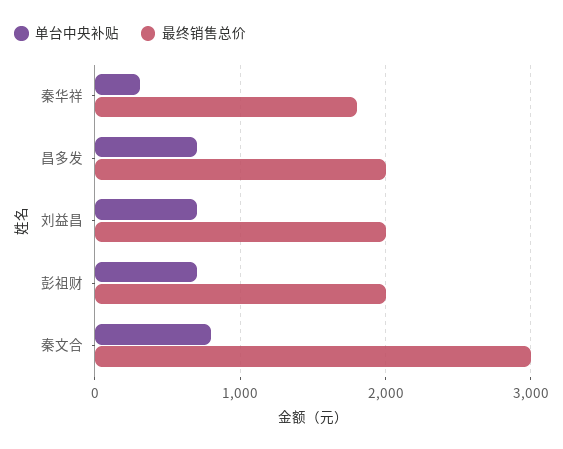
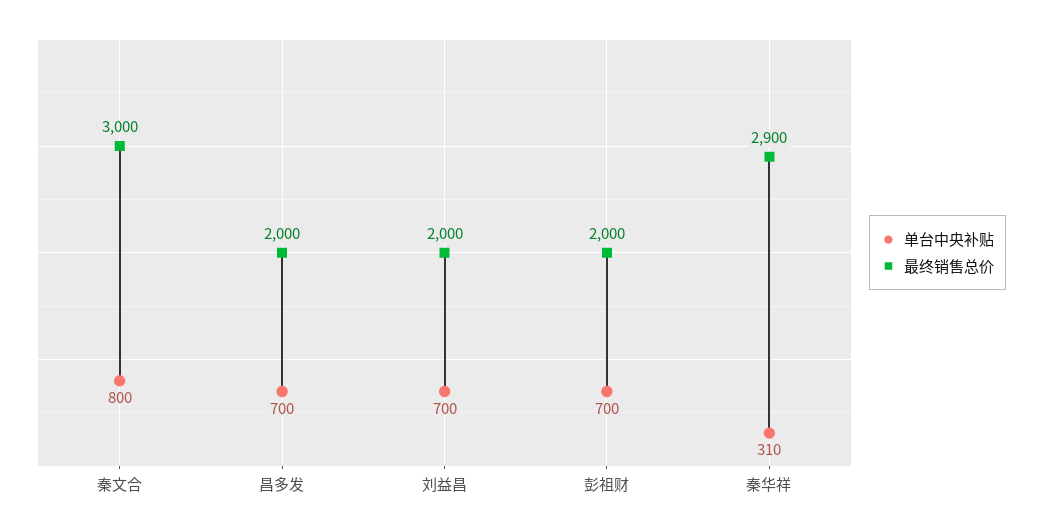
最终销售总价, 秦华祥: 1800 -> 2900

